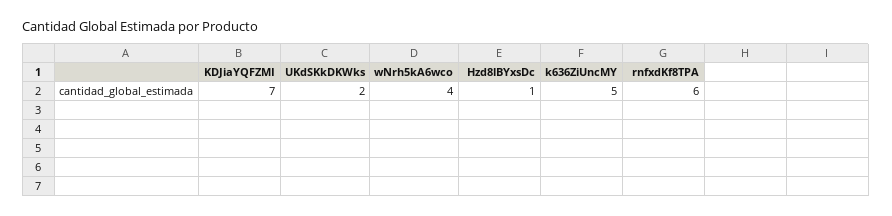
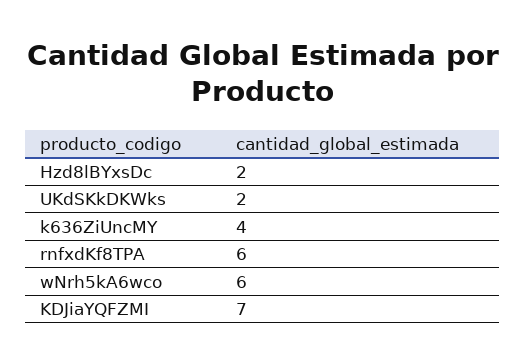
wNrh5kA6wco: 4 -> 6
Hzd8lBYxsDc: 1 -> 2
k636ZiUncMY: 5 -> 4

